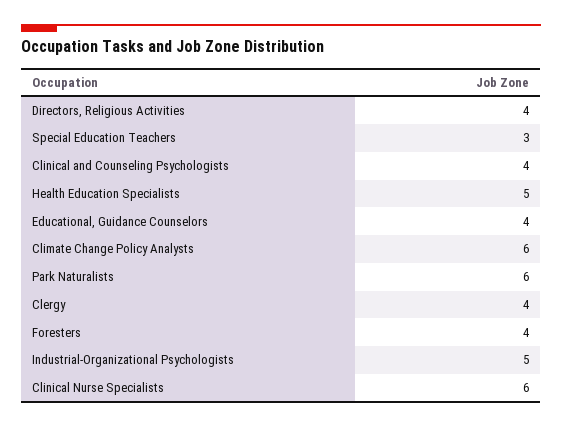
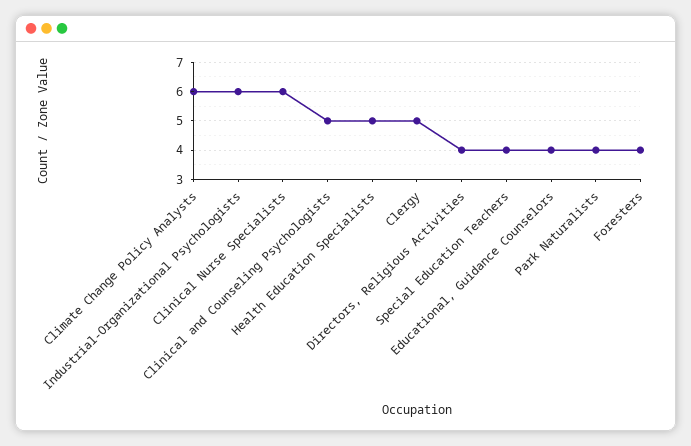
Special Education Teachers: 3 -> 4
Clinical and Counseling Psychologists: 4 -> 5
Park Naturalists: 6 -> 4
Clergy: 4 -> 5
Industrial-Organizational Psychologists: 5 -> 6

